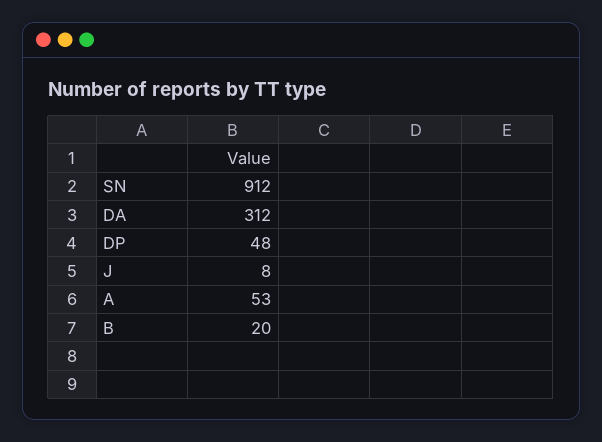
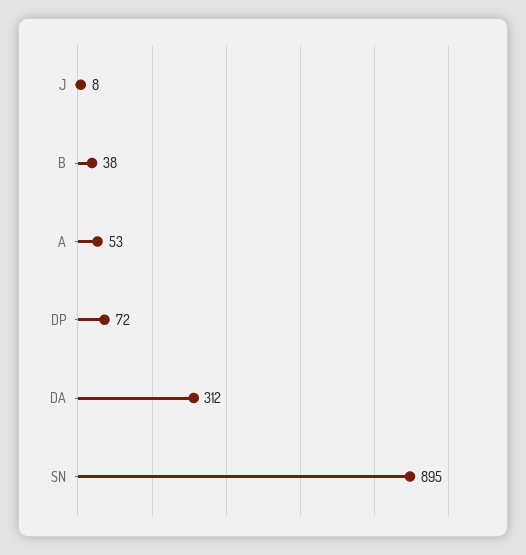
SN: 912 -> 895
DP: 48 -> 72
B: 20 -> 38

